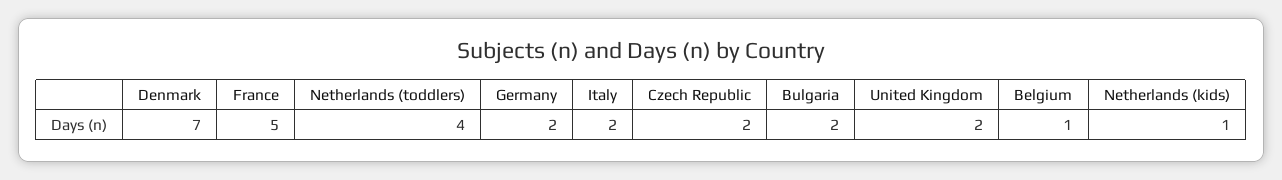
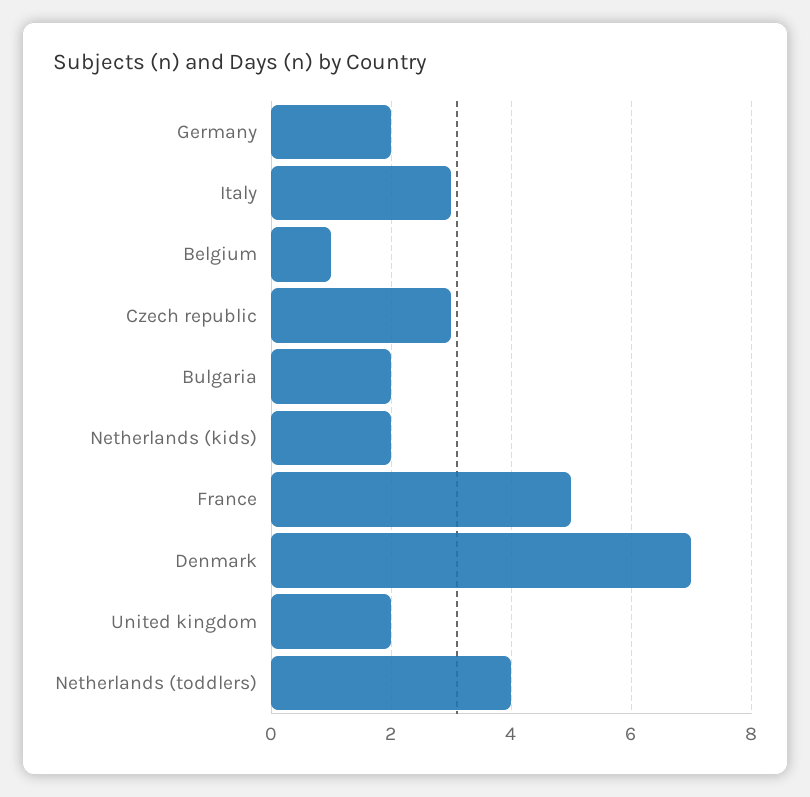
Italy: 2 -> 3
Czech Republic: 2 -> 3
Netherlands (kids): 1 -> 2

